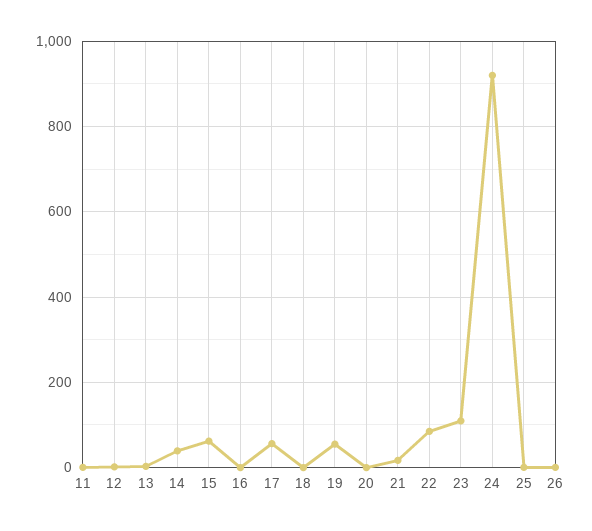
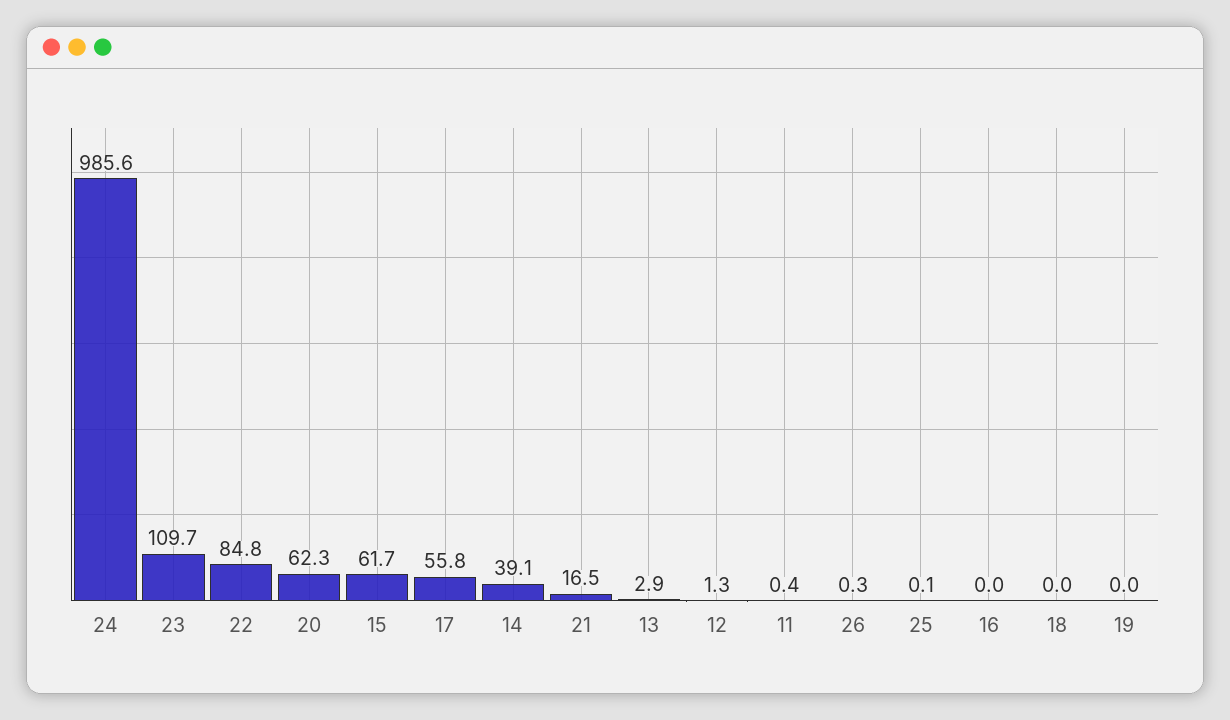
19: 60 -> 0
20: 0 -> 62.3
24: 920 -> 985.6

